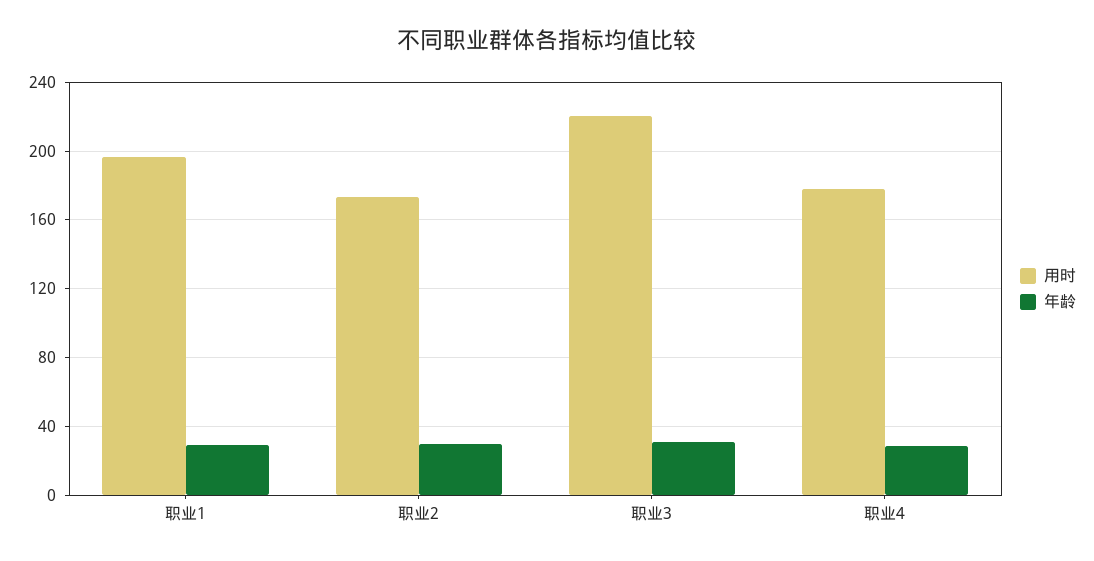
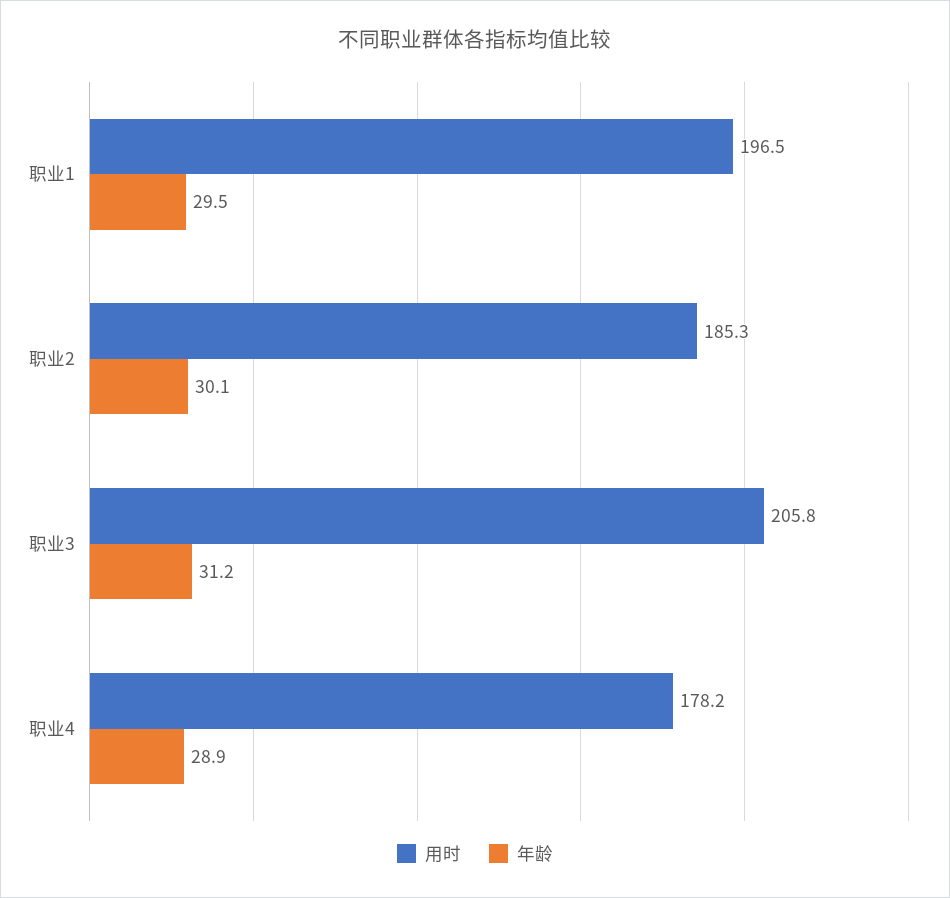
用时, 职业2: 175 -> 185.3
用时, 职业3: 220 -> 205.8

